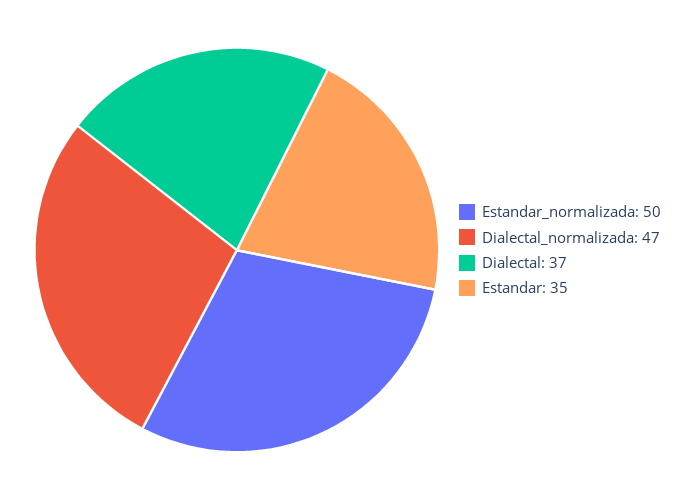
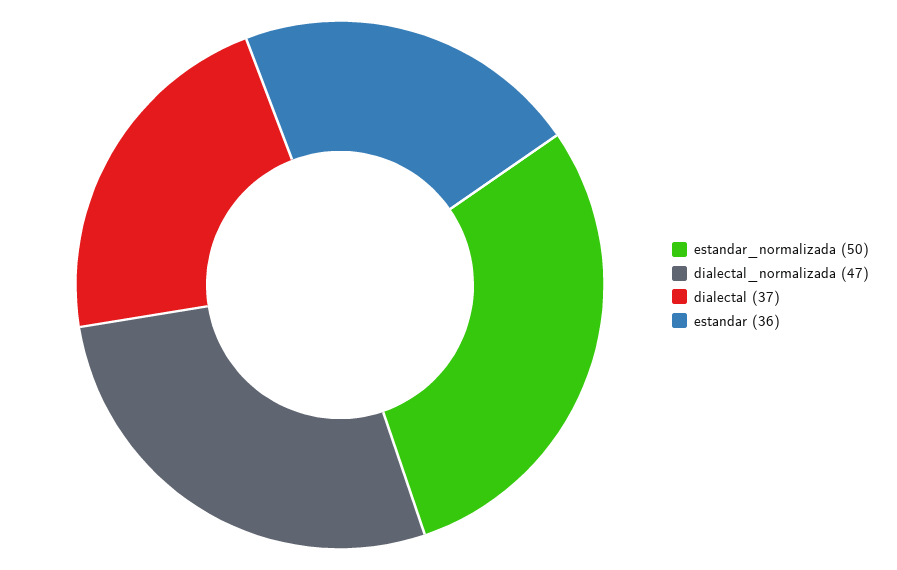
Estandar: 35 -> 36

